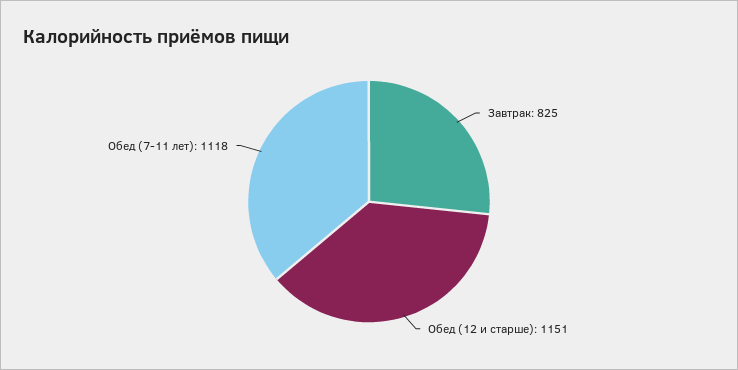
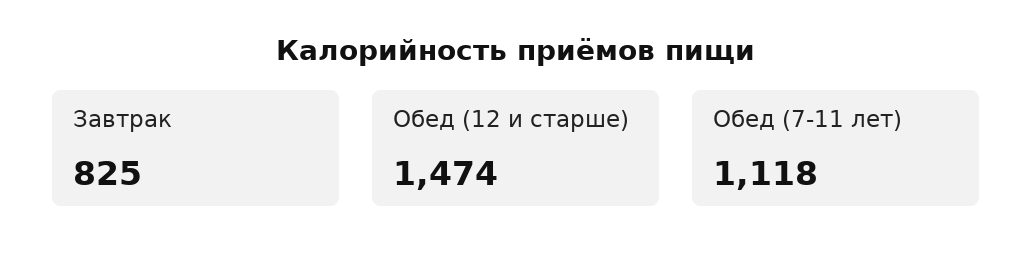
Обед (12 и старше): 1151 -> 1474

